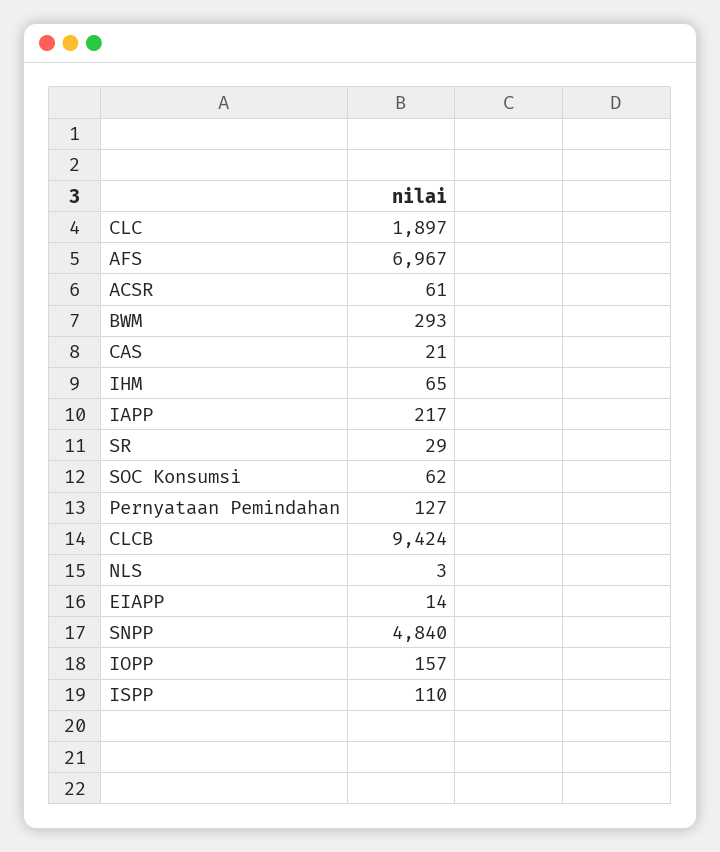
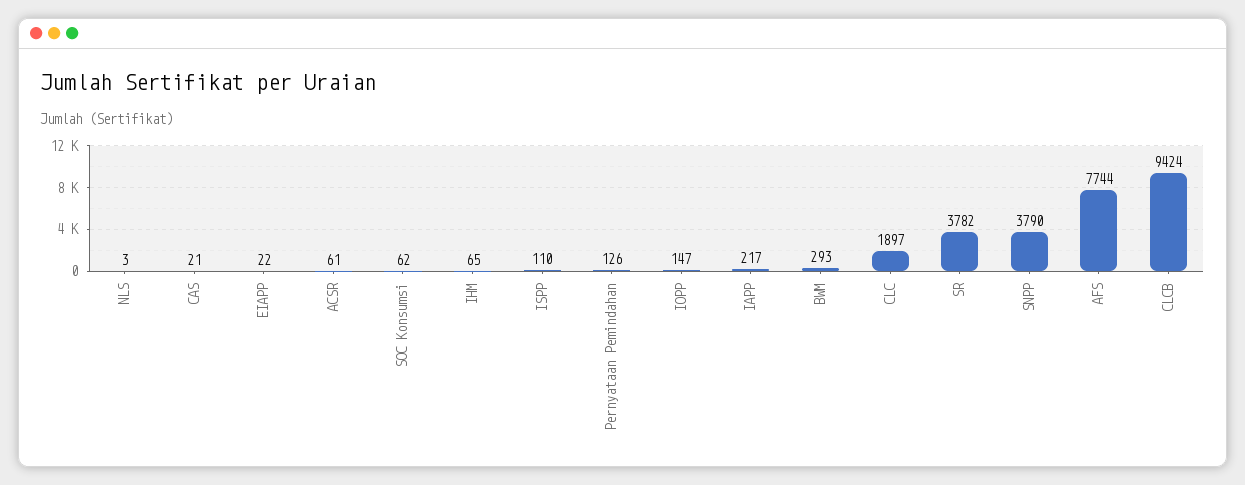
AFS: 6967 -> 7744
SR: 29 -> 3782
Pernyataan Pemindahan: 127 -> 126
EIAPP: 14 -> 22
SNPP: 4840 -> 3790
IOPP: 157 -> 147

